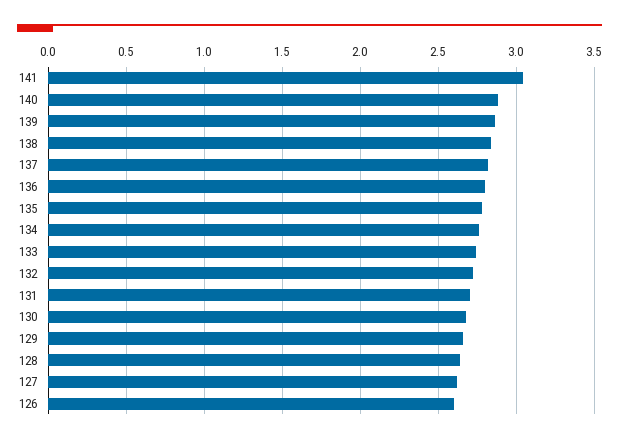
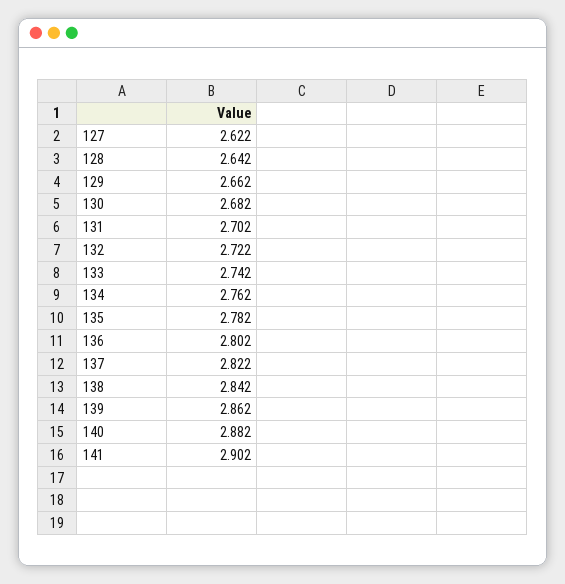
141: 3.05 -> 2.902
126: 2.6 -> none

